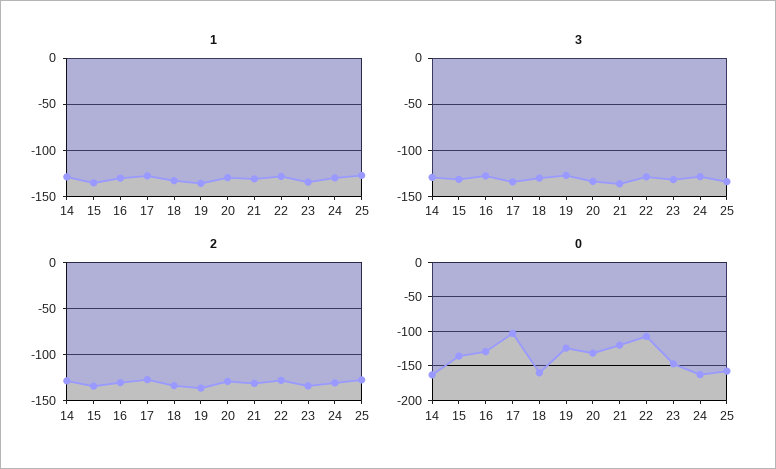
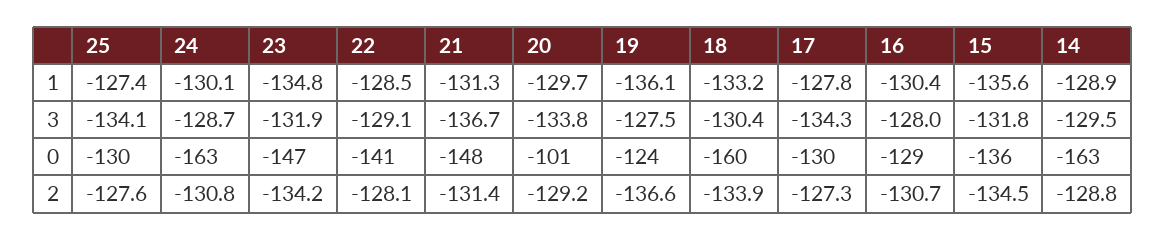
0, 17: -100 -> -130
0, 20: -130 -> -101
0, 21: -120 -> -148
0, 22: -110 -> -141
0, 25: -160 -> -130

